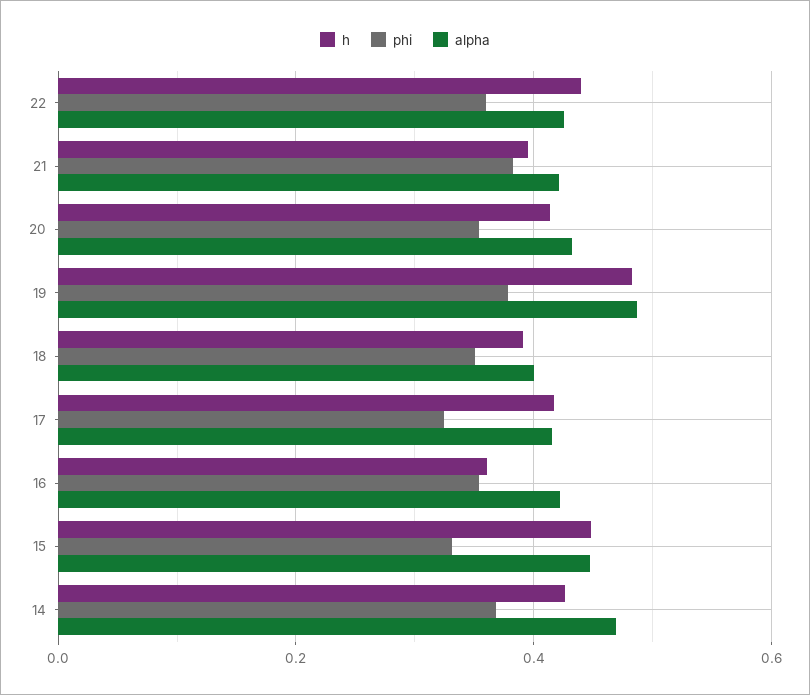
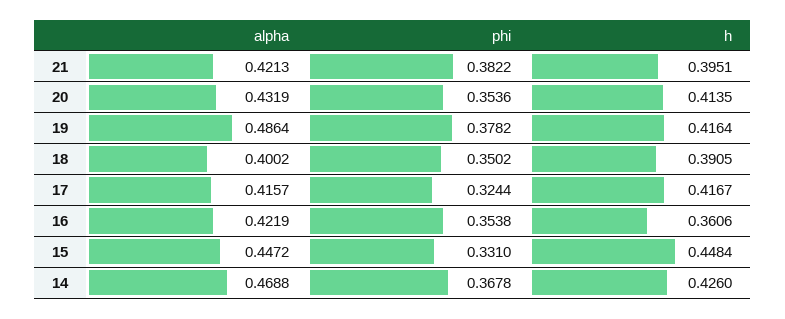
h, 22: 0.44 -> none
phi, 22: 0.36 -> none
alpha, 22: 0.42 -> none
h, 19: 0.48 -> 0.4164

